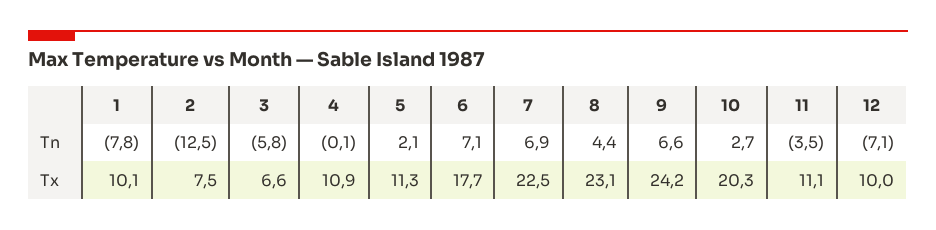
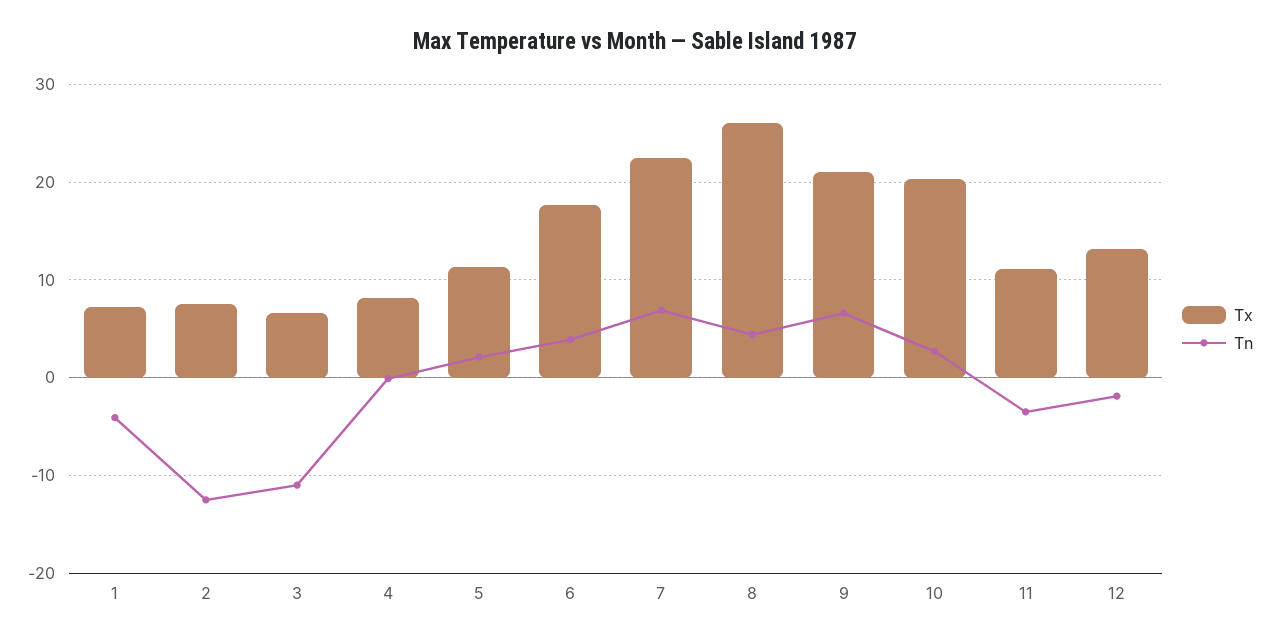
Tn, 1: -7.8 -> -4
Tn, 3: -5.8 -> -11
Tn, 6: 7.1 -> 4
Tn, 12: -7.1 -> -2
Tx, 1: 10.1 -> 7
Tx, 4: 10.9 -> 8
Tx, 8: 23.1 -> 26
Tx, 9: 24.2 -> 21
Tx, 12: 10 -> 13

